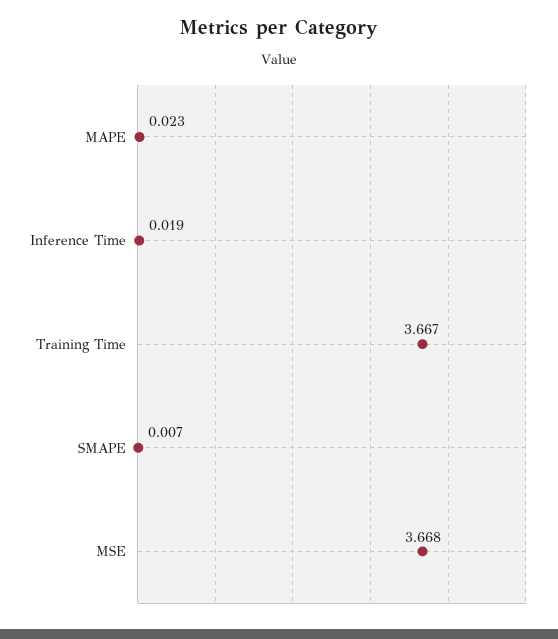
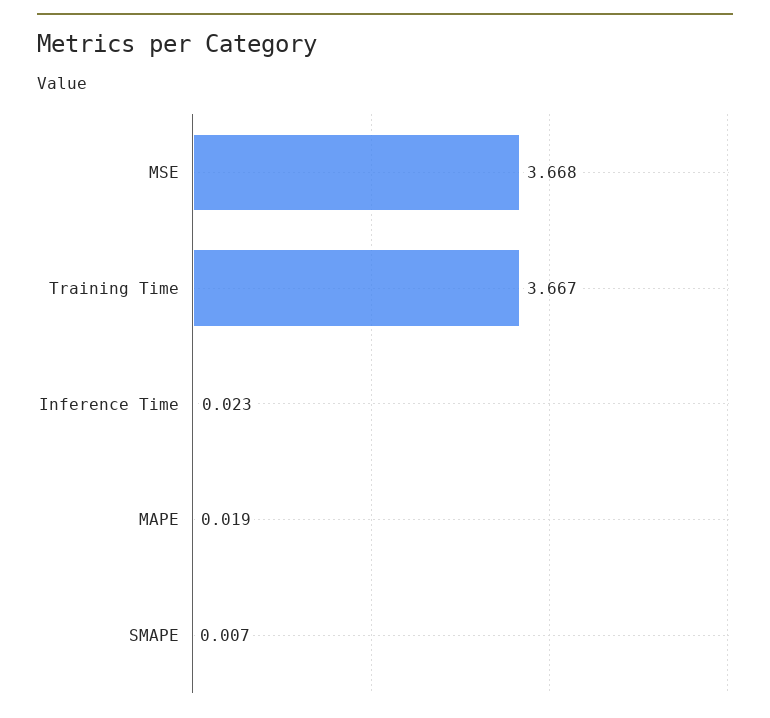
MAPE: 0.023 -> 0.019
Inference Time: 0.019 -> 0.023

